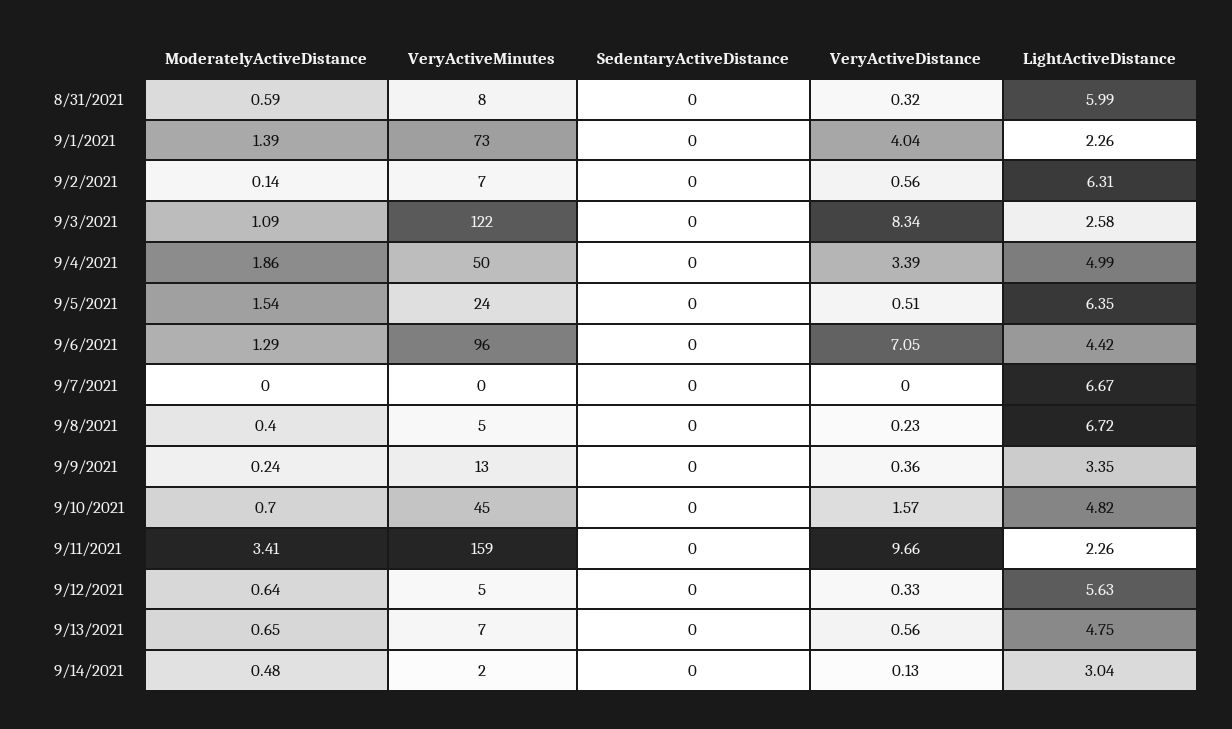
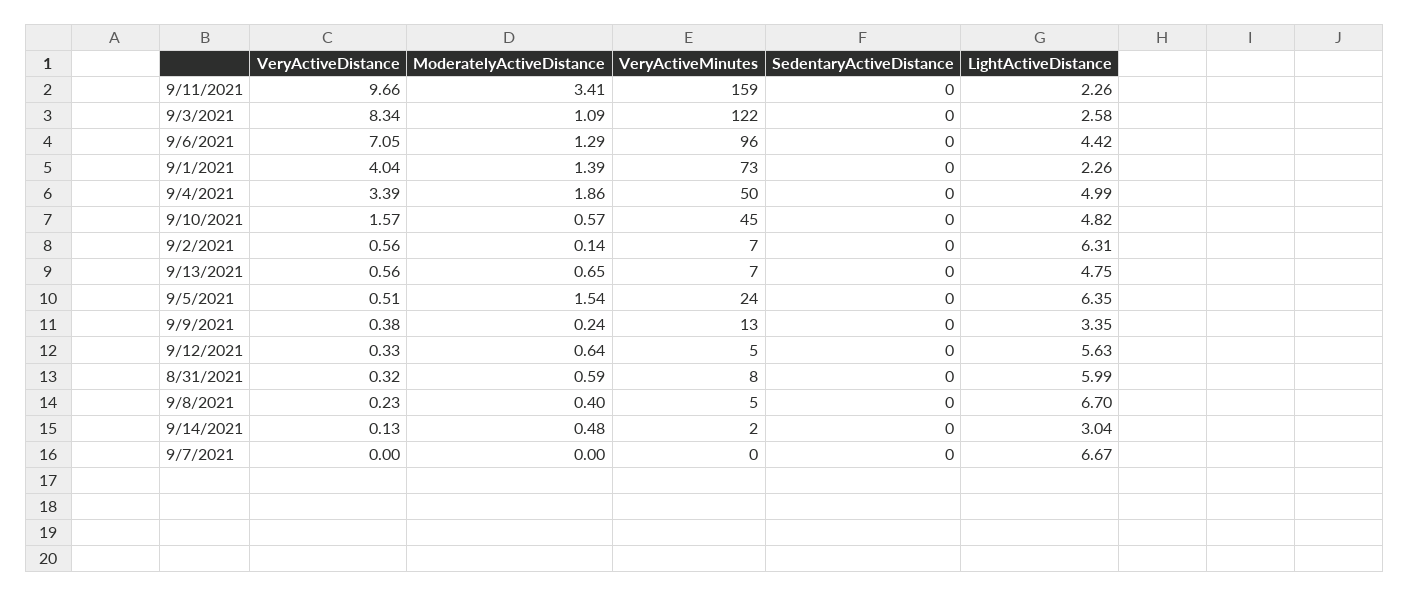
LightActiveDistance, 9/8/2021: 6.72 -> 6.7
VeryActiveDistance, 9/9/2021: 0.36 -> 0.38
ModeratelyActiveDistance, 9/10/2021: 0.7 -> 0.57

